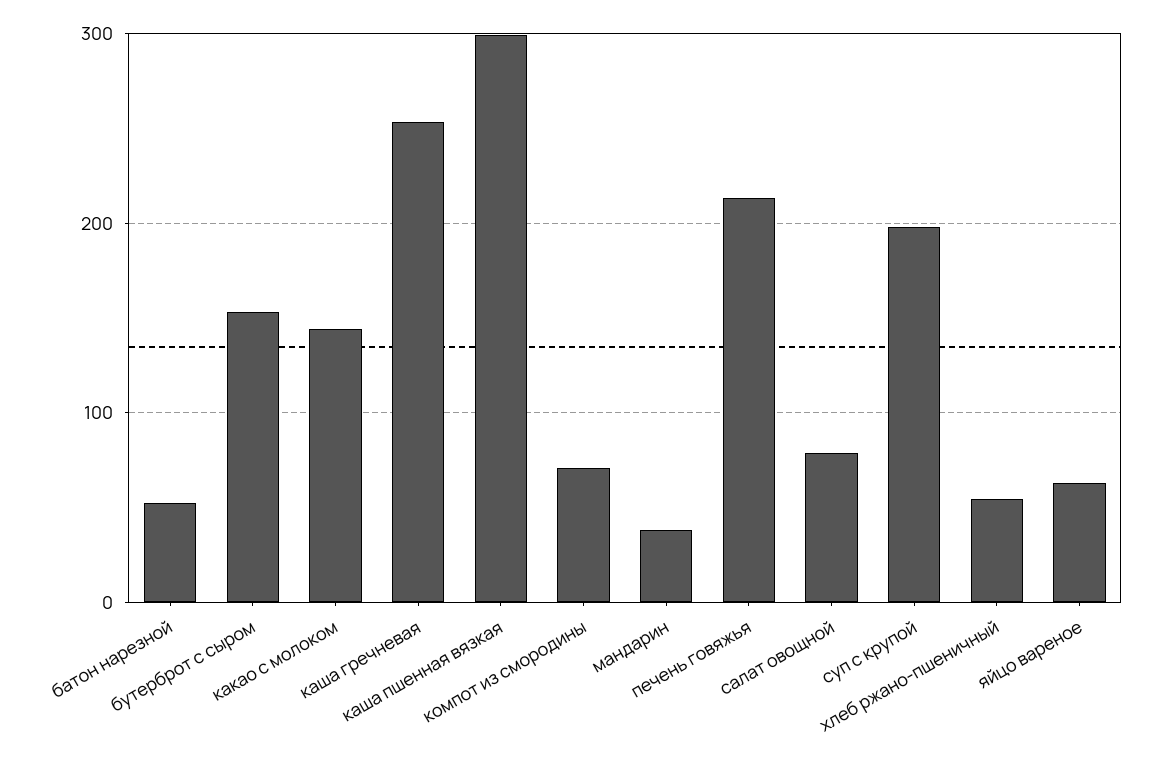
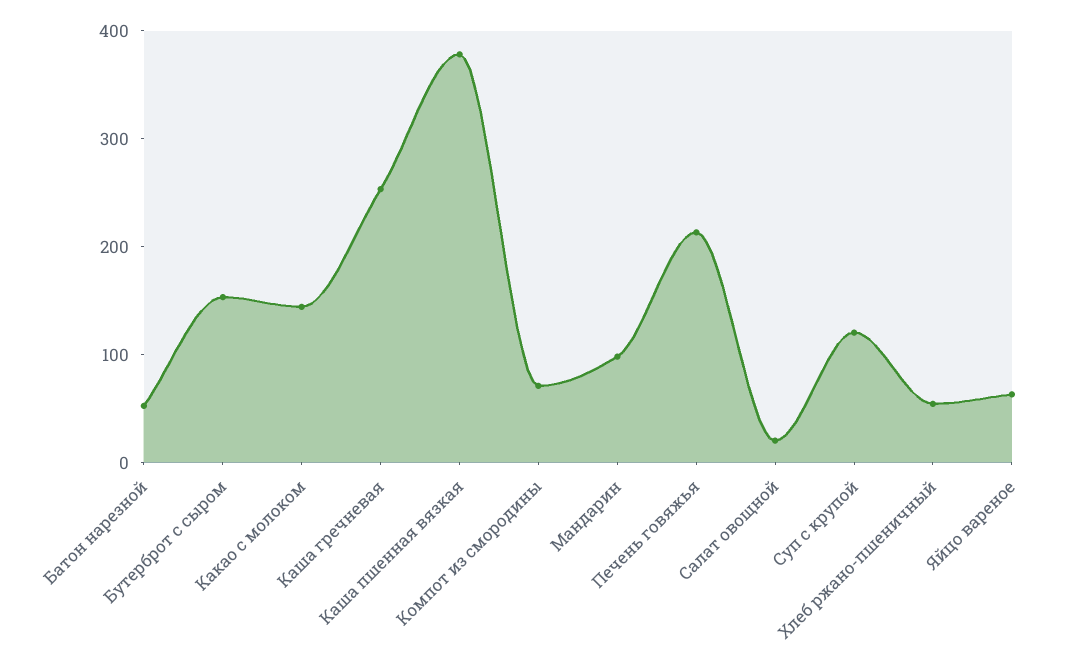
каша пшенная вязкая: 300 -> 380
мандарин: 40 -> 100
салат овощной: 80 -> 20
суп с крупой: 200 -> 120

